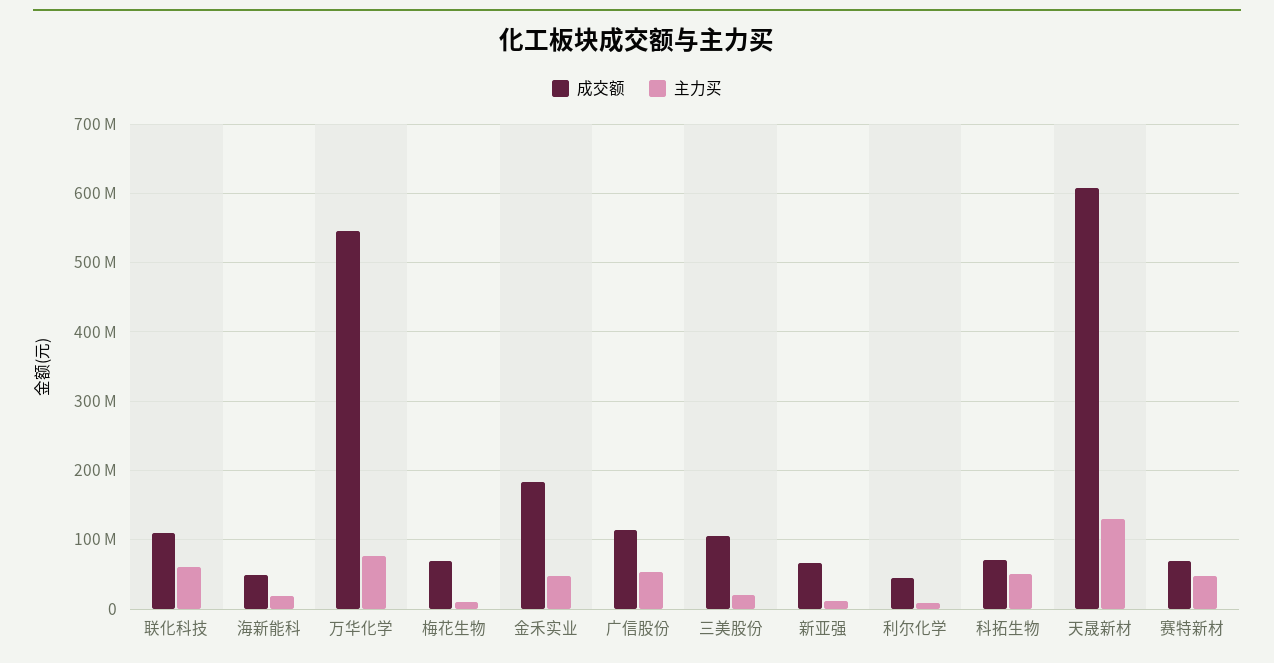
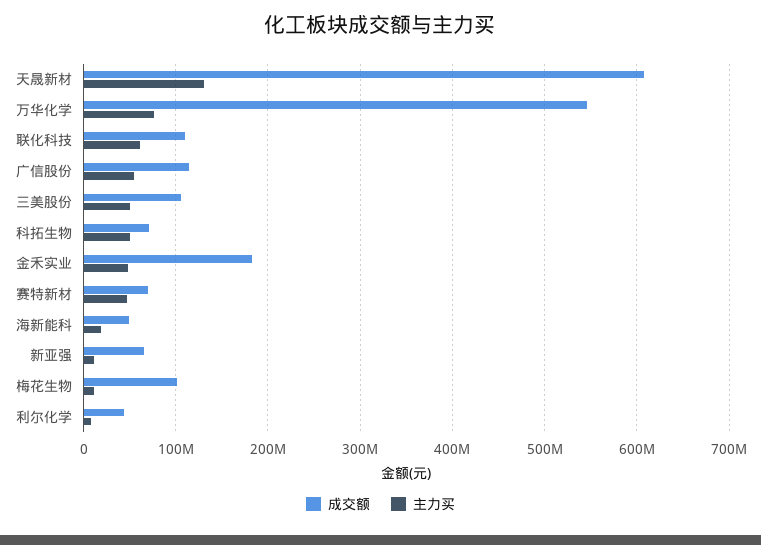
成交额, 梅花生物: 70000000 -> 100000000
主力买, 三美股份: 20000000 -> 50000000

